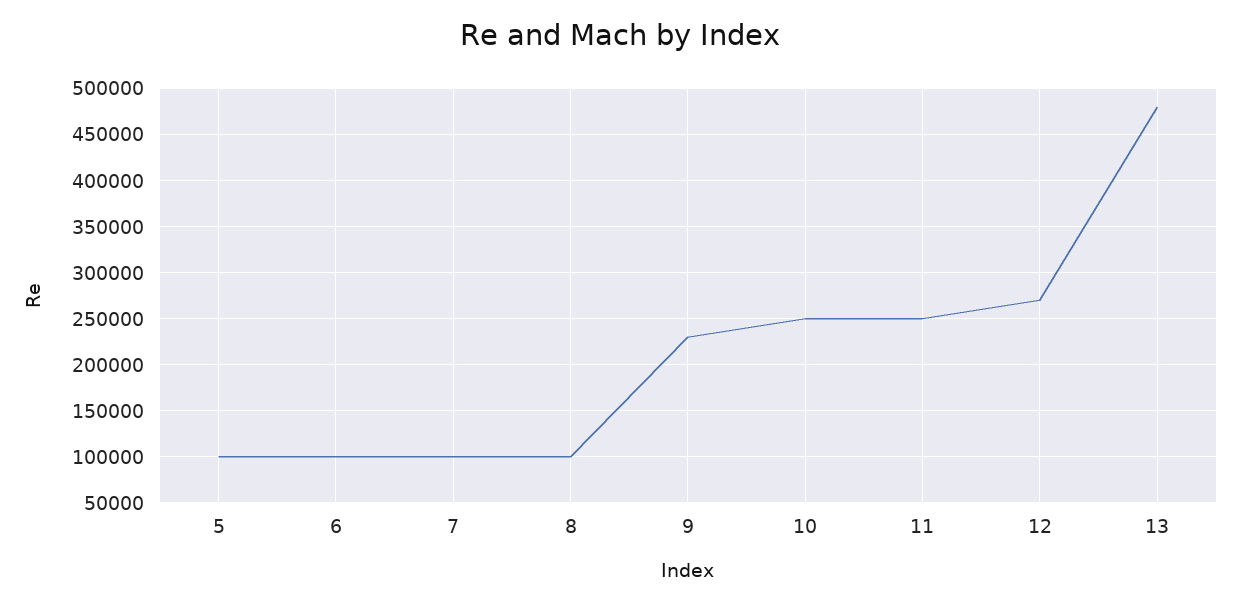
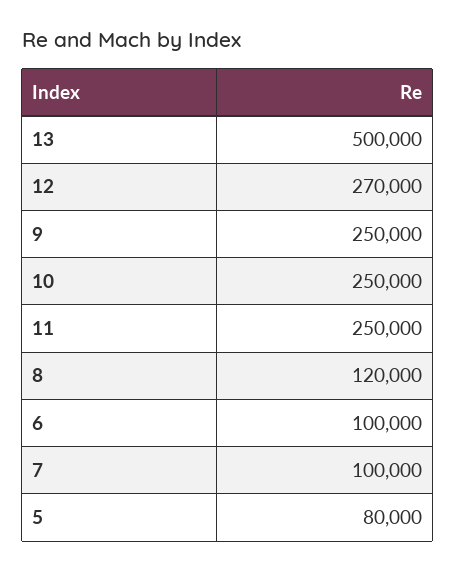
5: 100000 -> 80000
8: 100000 -> 120000
9: 230000 -> 250000
13: 480000 -> 500000

